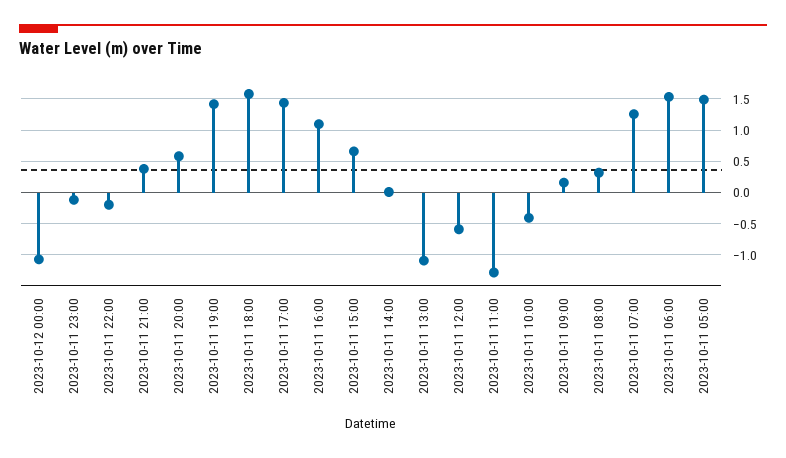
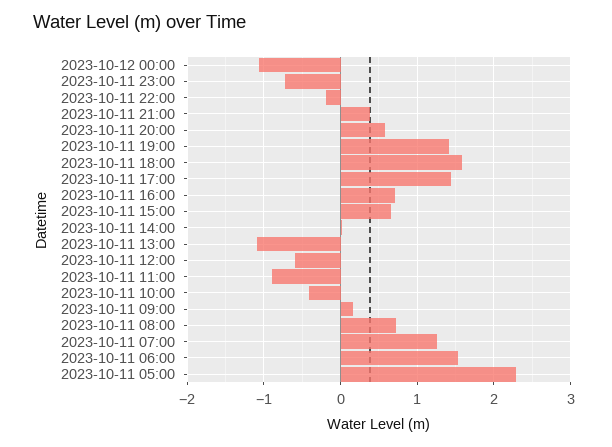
2023-10-11 23:00: -0.1 -> -0.7
2023-10-11 16:00: 1.1 -> 0.7
2023-10-11 11:00: -1.3 -> -0.9
2023-10-11 08:00: 0.3 -> 0.7
2023-10-11 05:00: 1.5 -> 2.3

